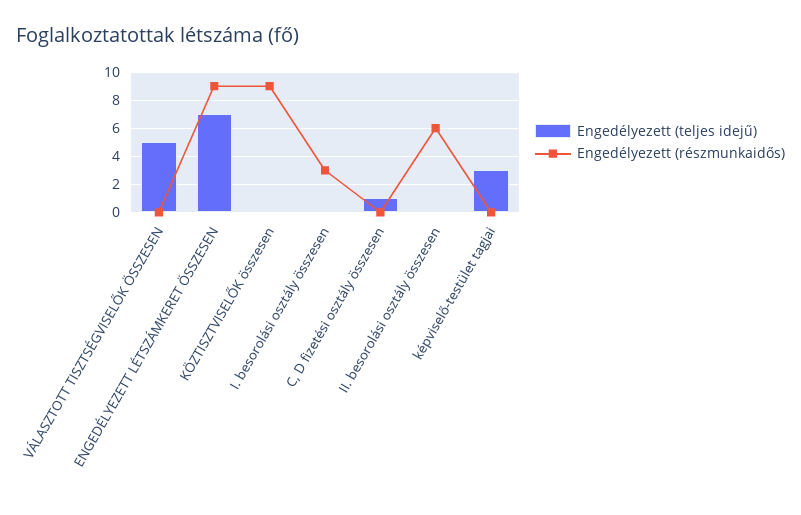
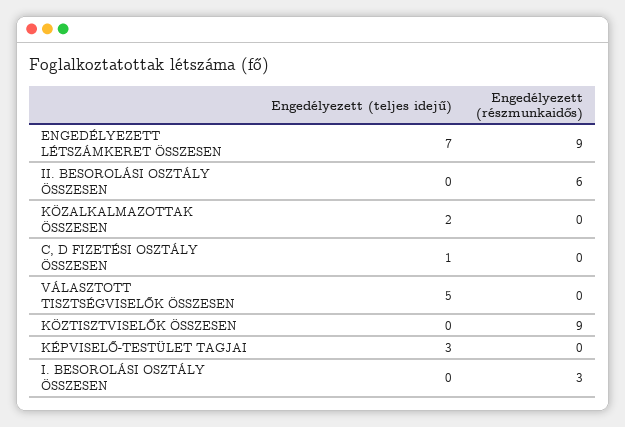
Engedélyezett (teljes idejű), KÖZALKALMAZOTTAK ÖSSZESEN: none -> 2
Engedélyezett (részmunkaidős), KÖZALKALMAZOTTAK ÖSSZESEN: none -> 0

